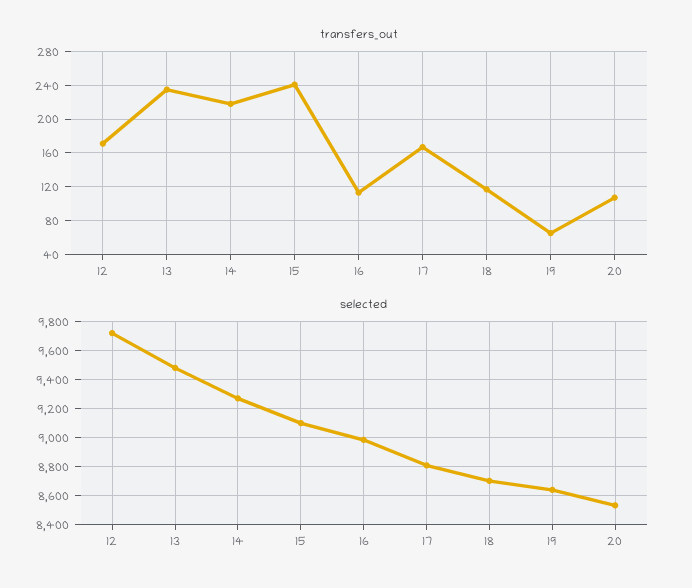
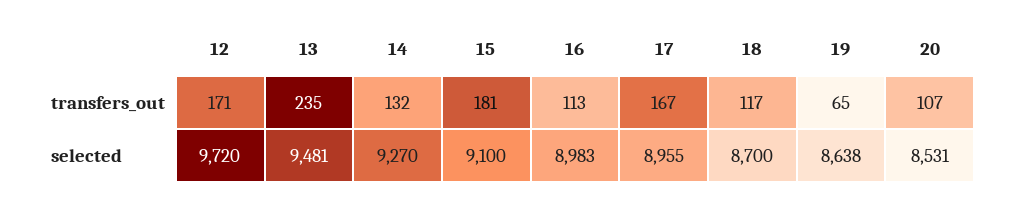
transfers_out, 14: 220 -> 132
transfers_out, 15: 240 -> 181
selected, 17: 8800 -> 8955

